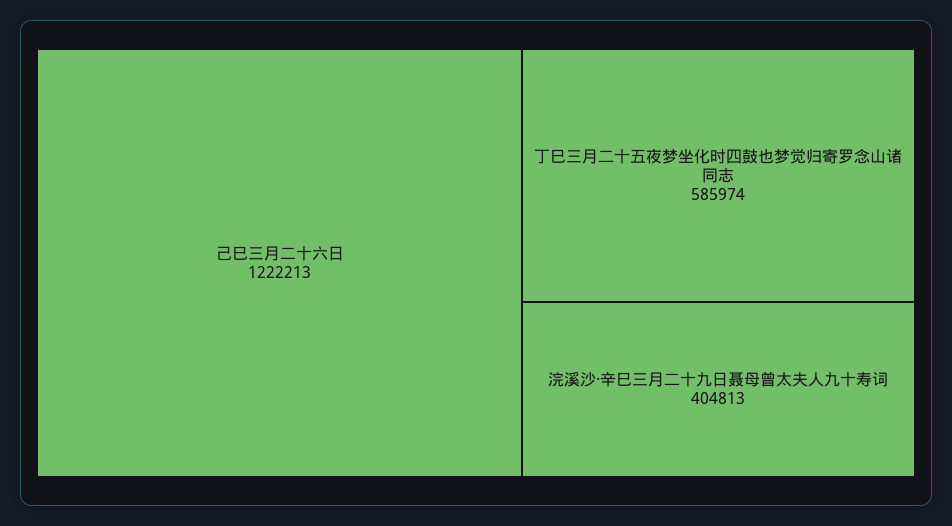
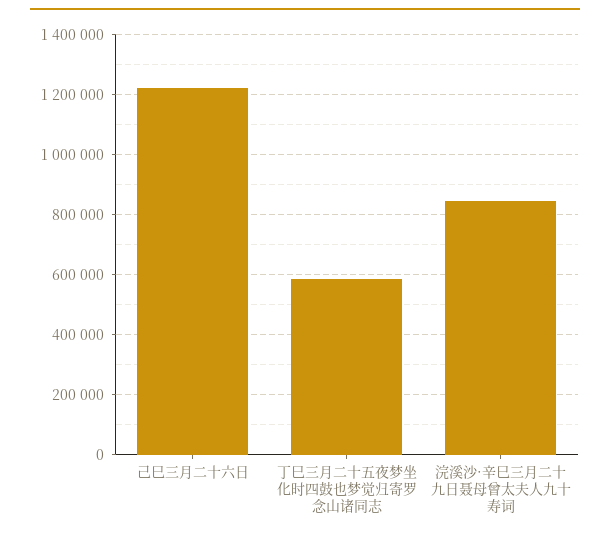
浣溪沙·辛巳三月二十九日聂母曾太夫人九十寿词: 404813 -> 840000

